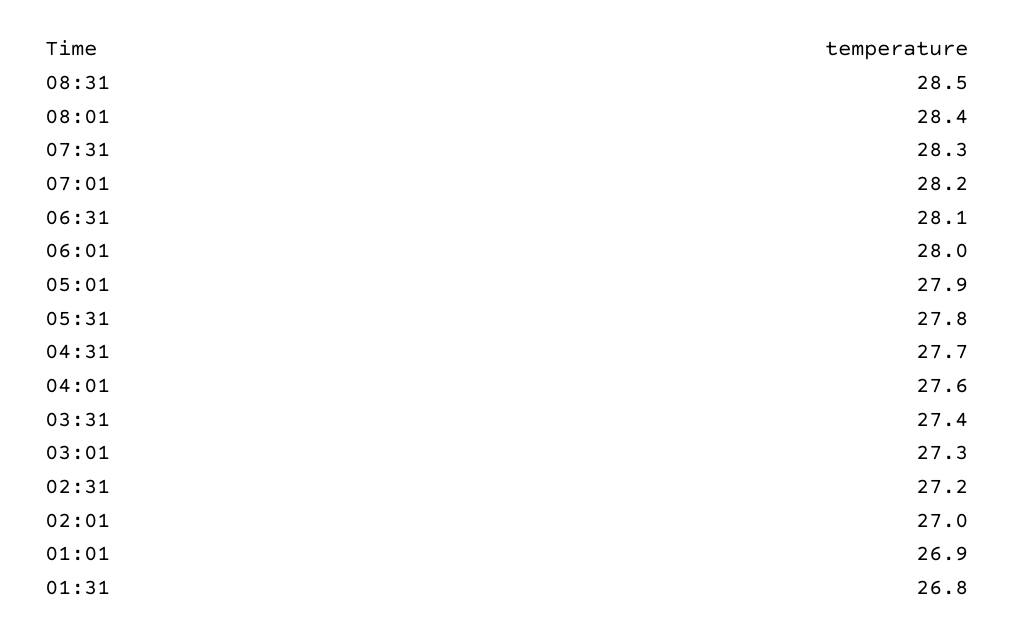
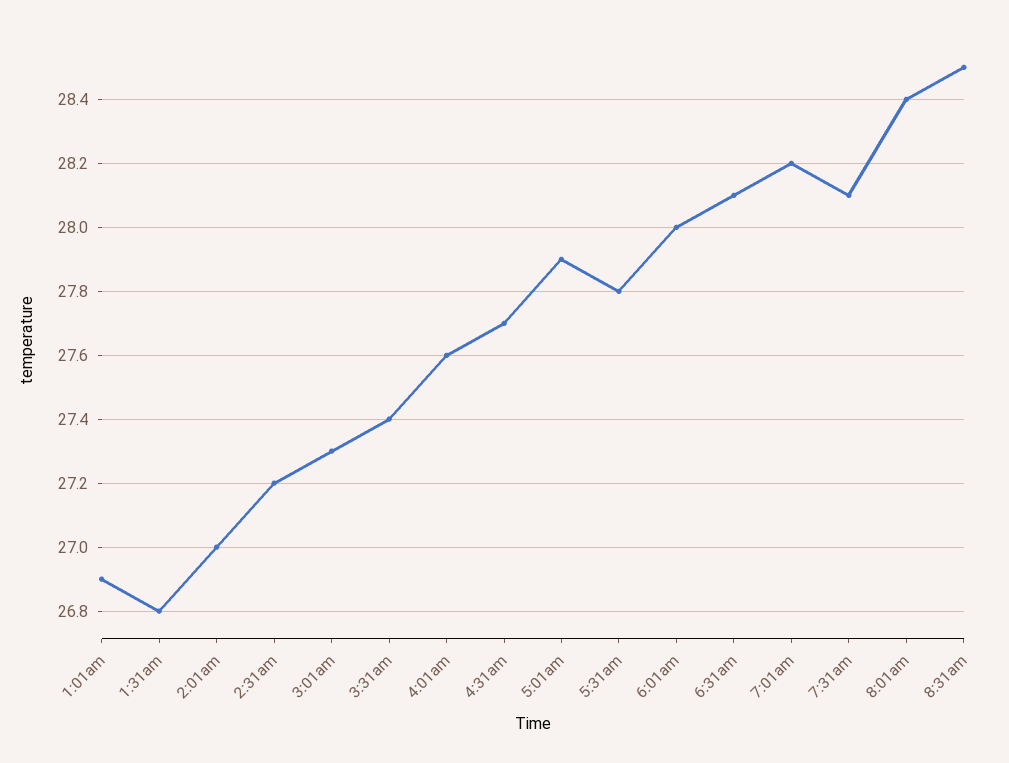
07:31: 28.3 -> 28.1

